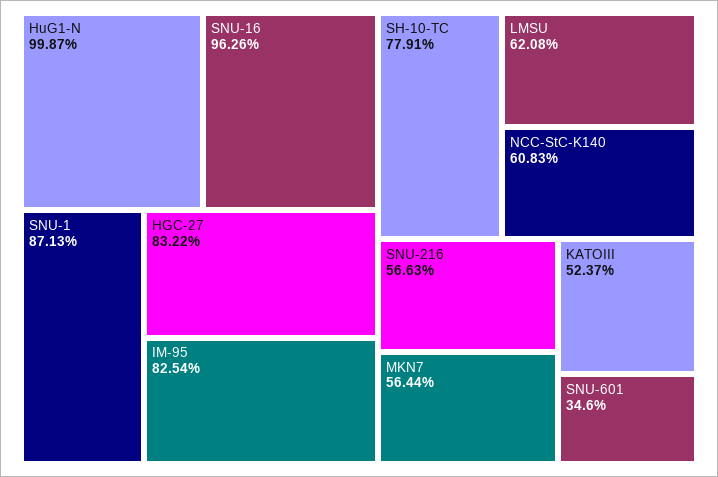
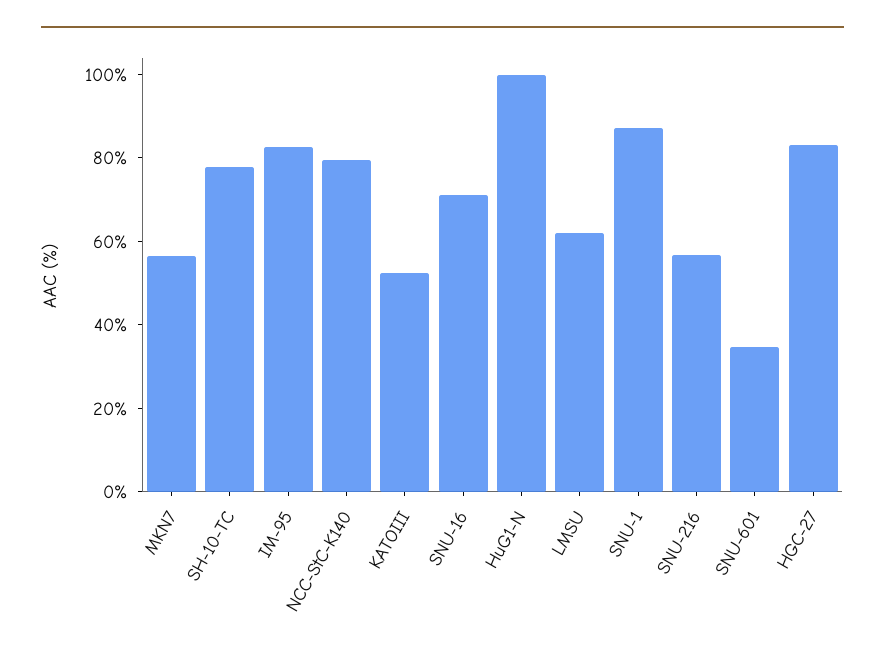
SNU-16: 96.26 -> 70
NCC-StC-K140: 60.83 -> 80

